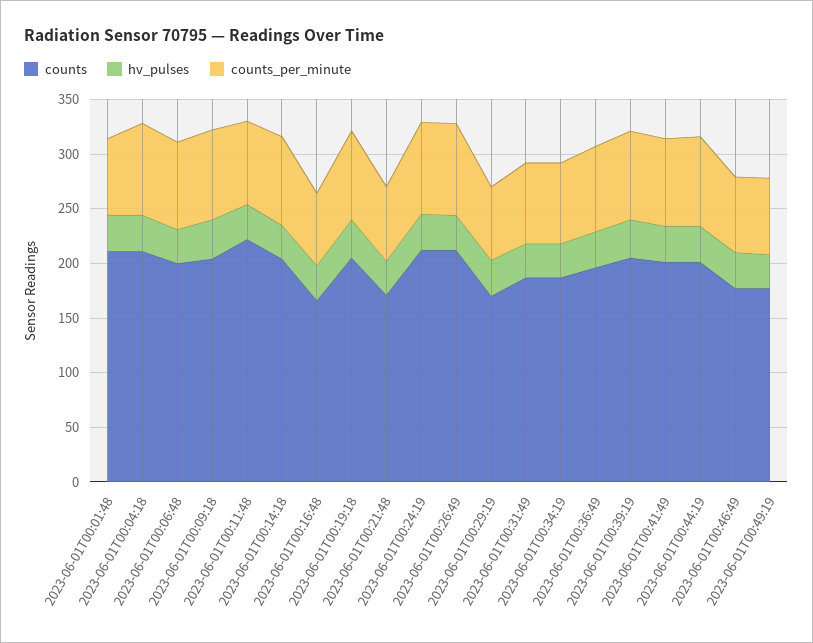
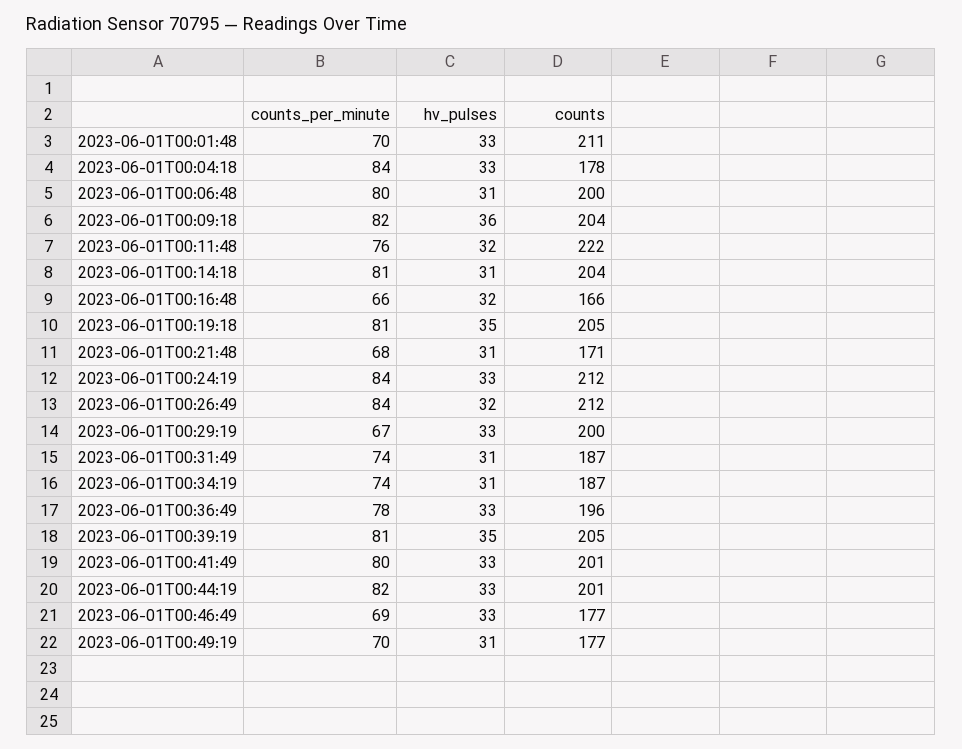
counts, 2023-06-01T00:04:18: 210 -> 178
counts, 2023-06-01T00:29:19: 170 -> 200

